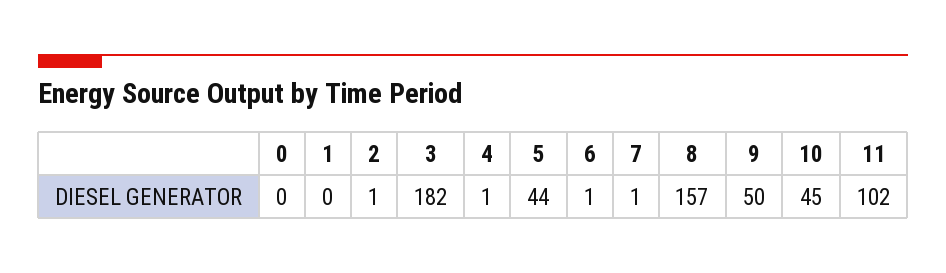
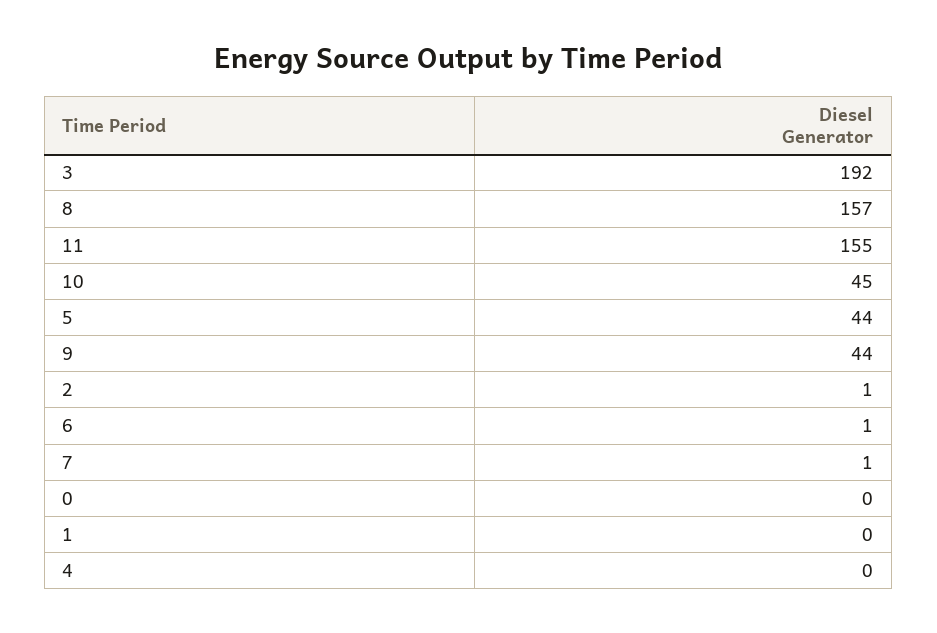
3: 182 -> 192
4: 1 -> 0
9: 50 -> 44
11: 102 -> 155

